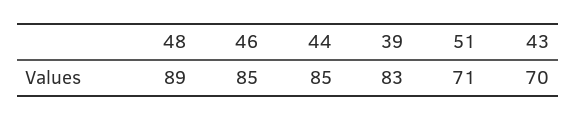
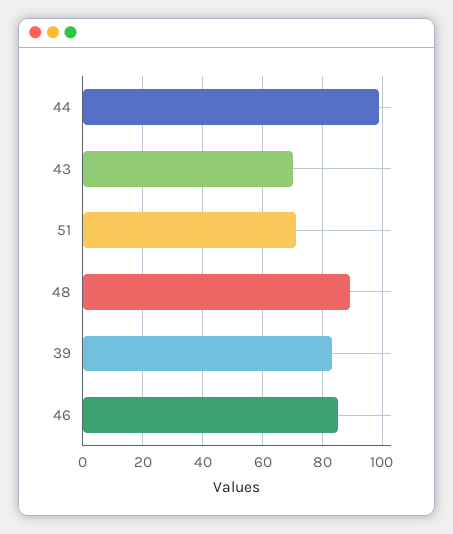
44: 85 -> 100

